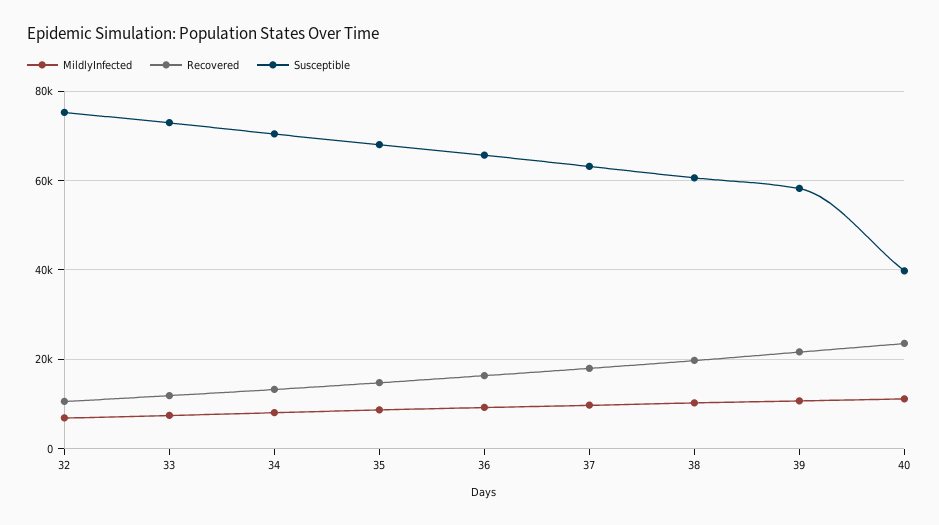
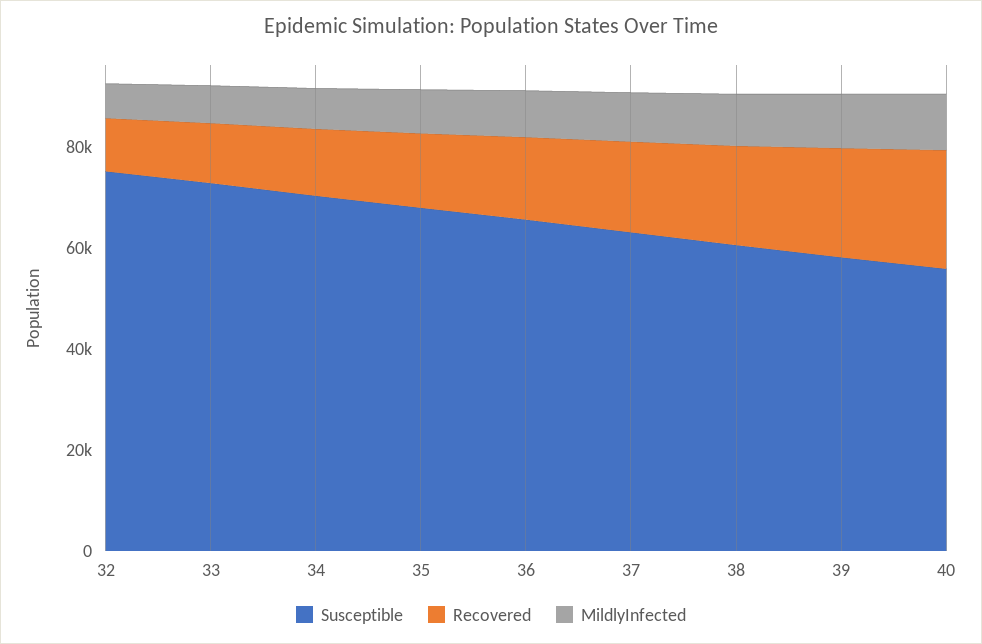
Susceptible, 40: 40000 -> 55000

